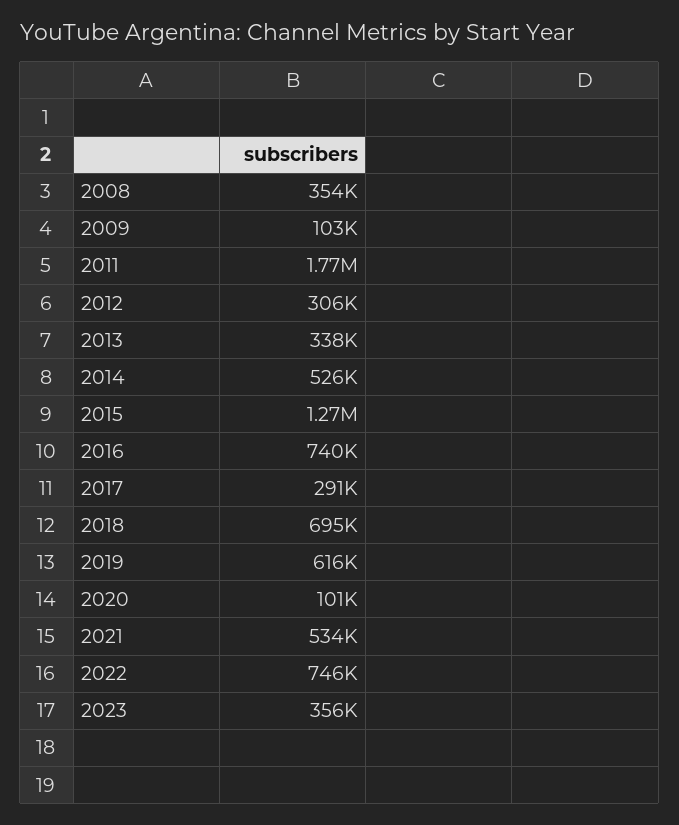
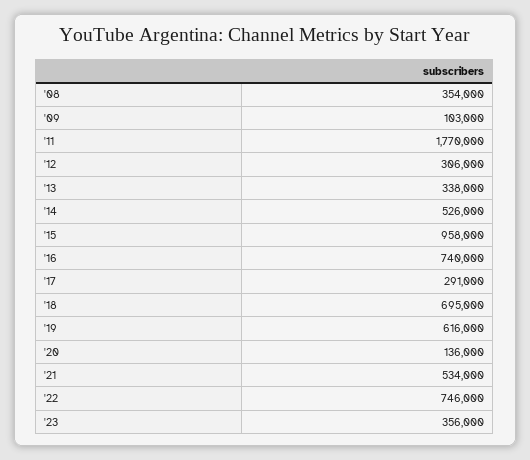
2015: 1270000 -> 958000
2020: 101000 -> 136000

